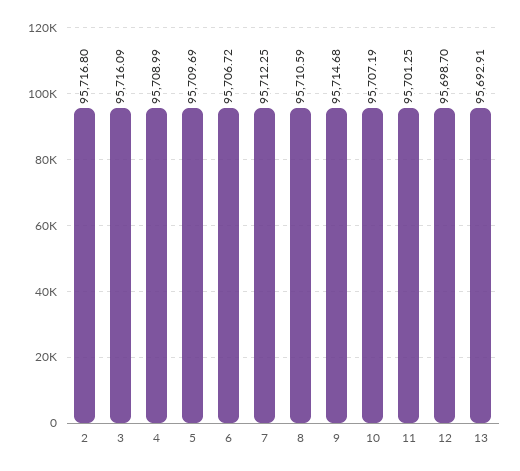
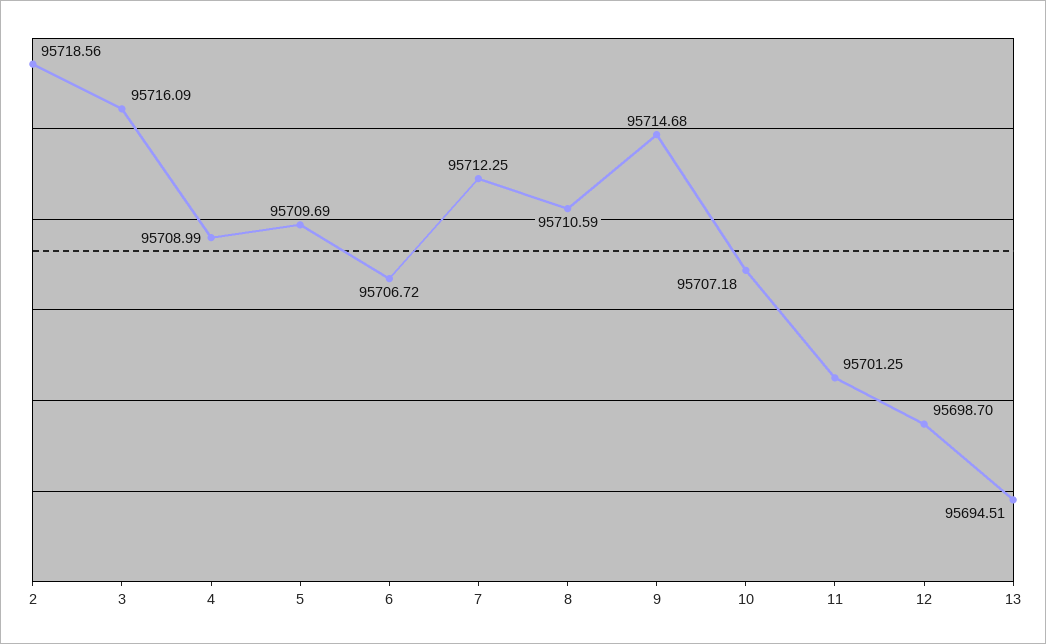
2: 95716.8 -> 95718.56
10: 95707.19 -> 95707.18
13: 95692.91 -> 95694.51

